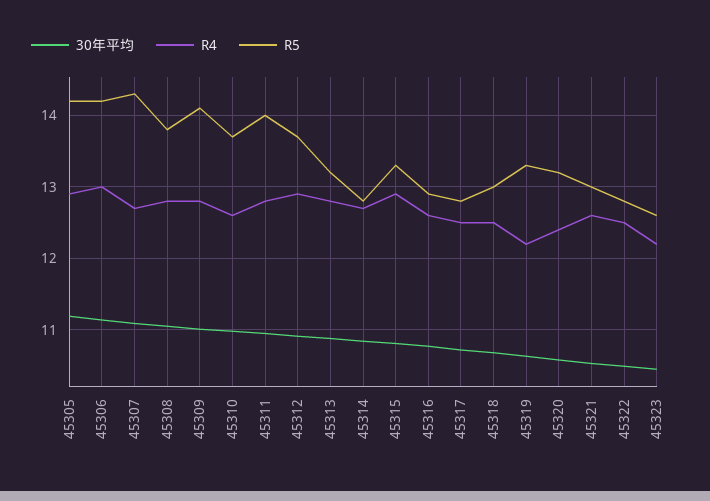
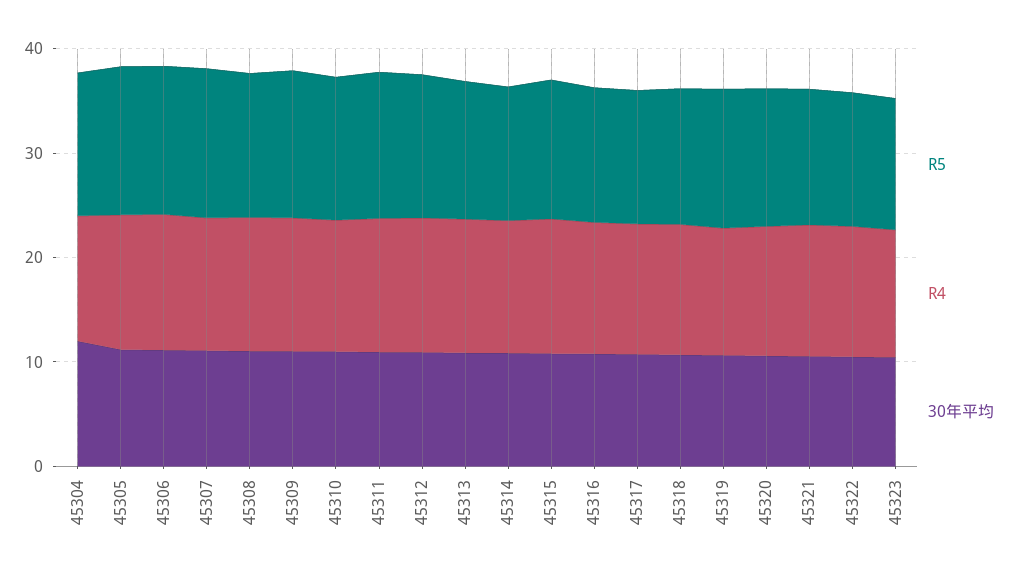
R5, 45304: none -> 14
R4, 45304: none -> 12
30年平均, 45304: none -> 12

